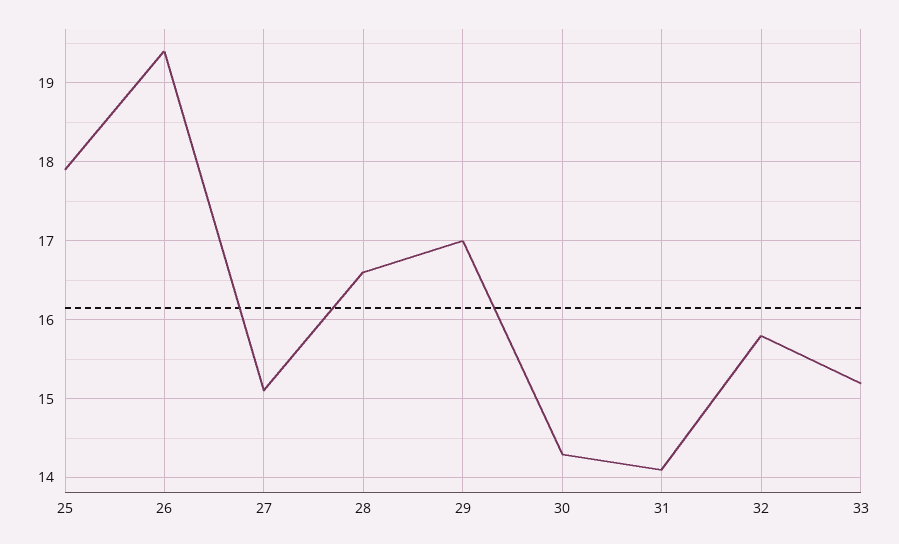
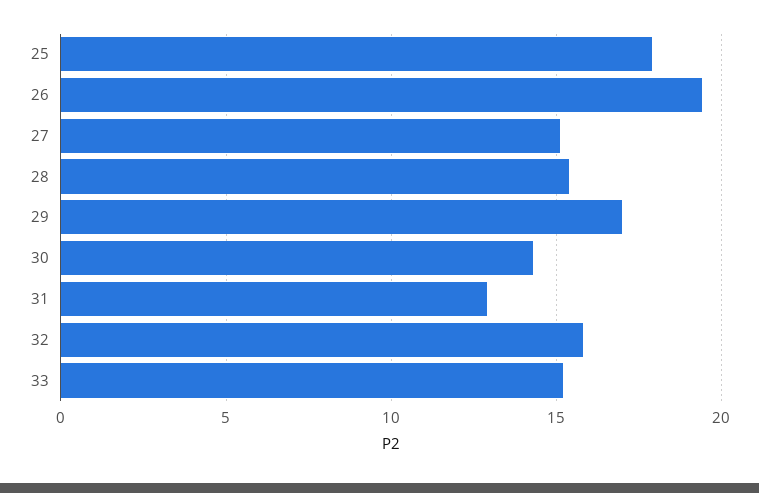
28: 16.6 -> 15.5
31: 14.1 -> 13

